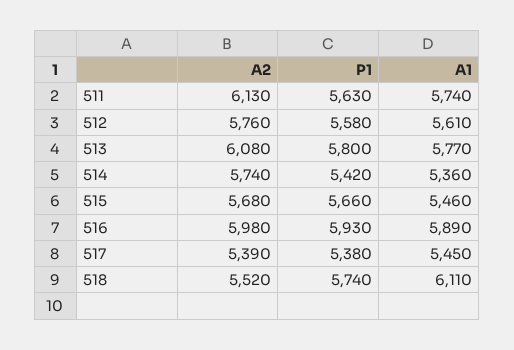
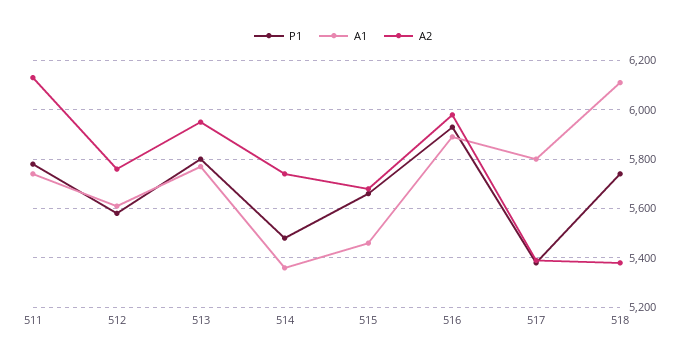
P1, 511: 5630 -> 5775
A2, 513: 6080 -> 5950
P1, 514: 5420 -> 5475
A1, 517: 5450 -> 5800
A2, 518: 5520 -> 5375

